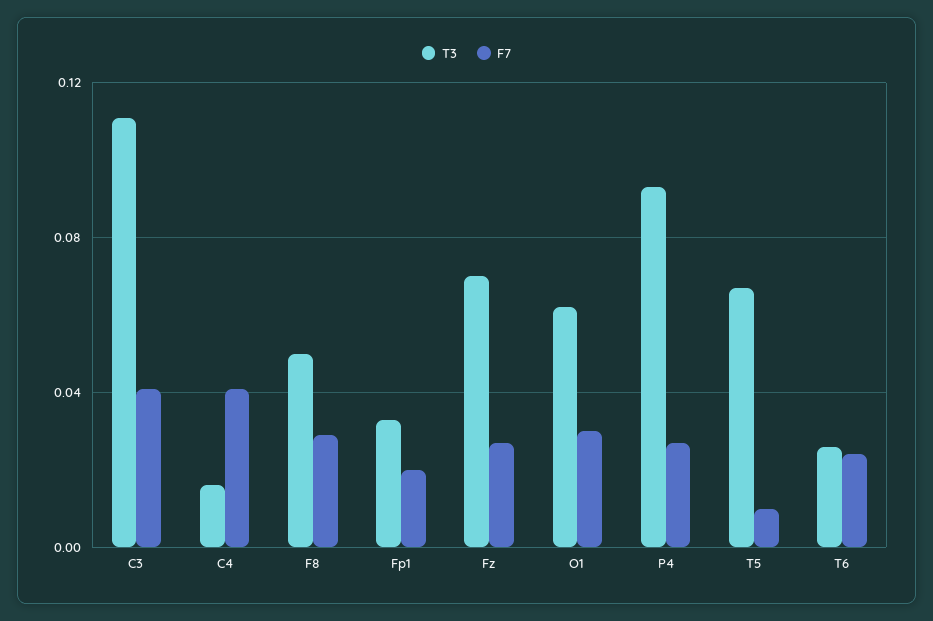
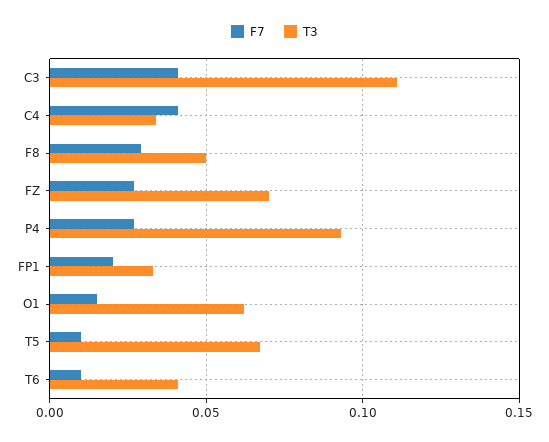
T3, C4: 0.015 -> 0.035
F7, O1: 0.03 -> 0.015
T3, T6: 0.025 -> 0.04
F7, T6: 0.025 -> 0.01

